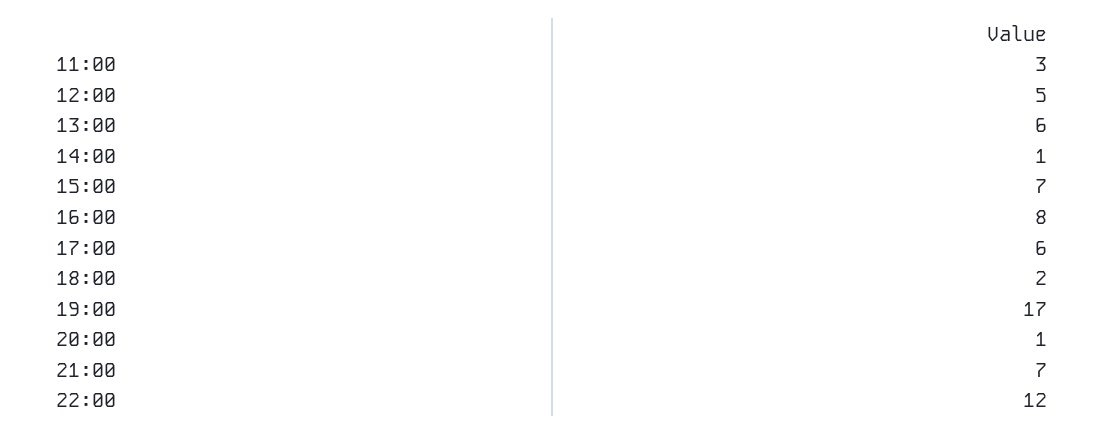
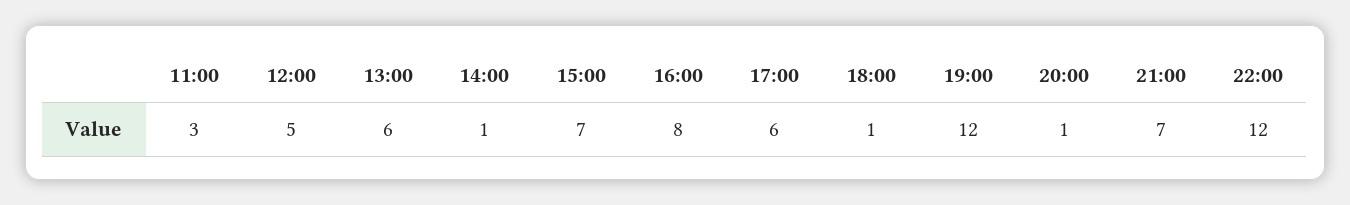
18:00: 2 -> 1
19:00: 17 -> 12

